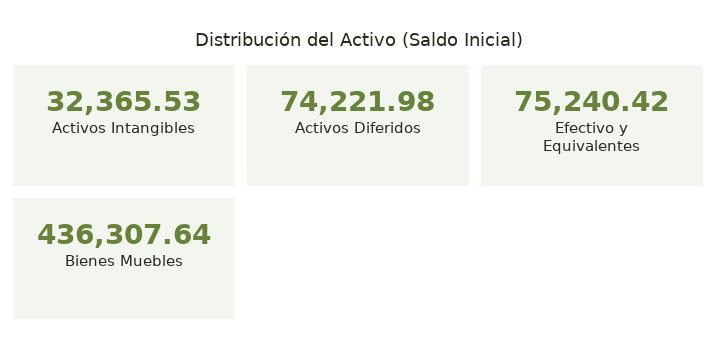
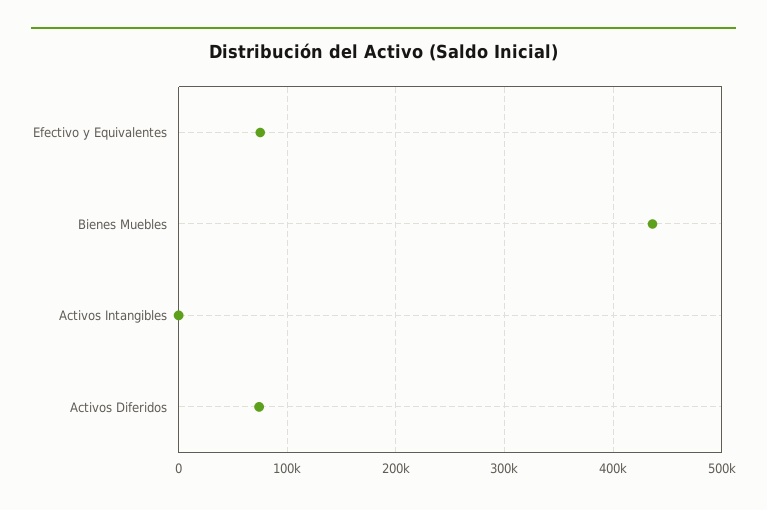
Activos Intangibles: 32365.53 -> 0

